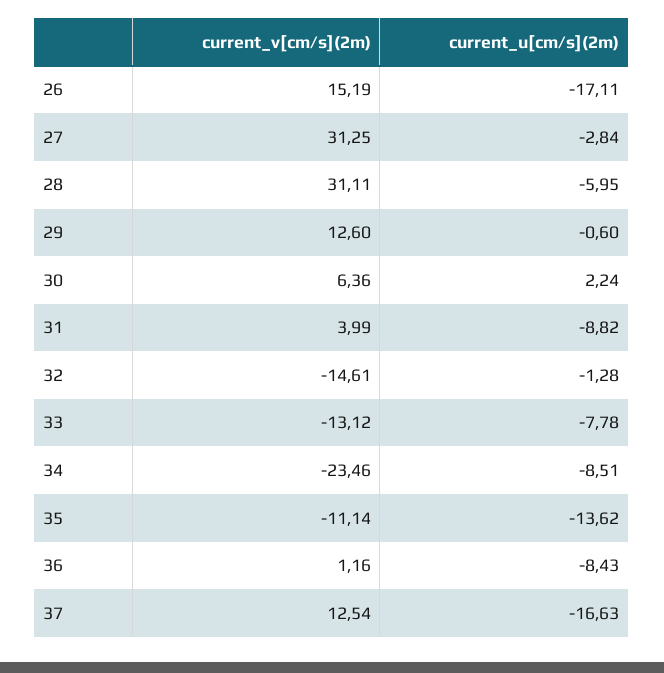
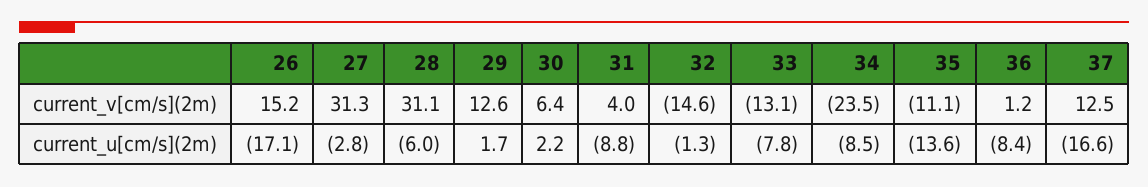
current_u[cm/s](2m), 29: -0.6 -> 1.7

